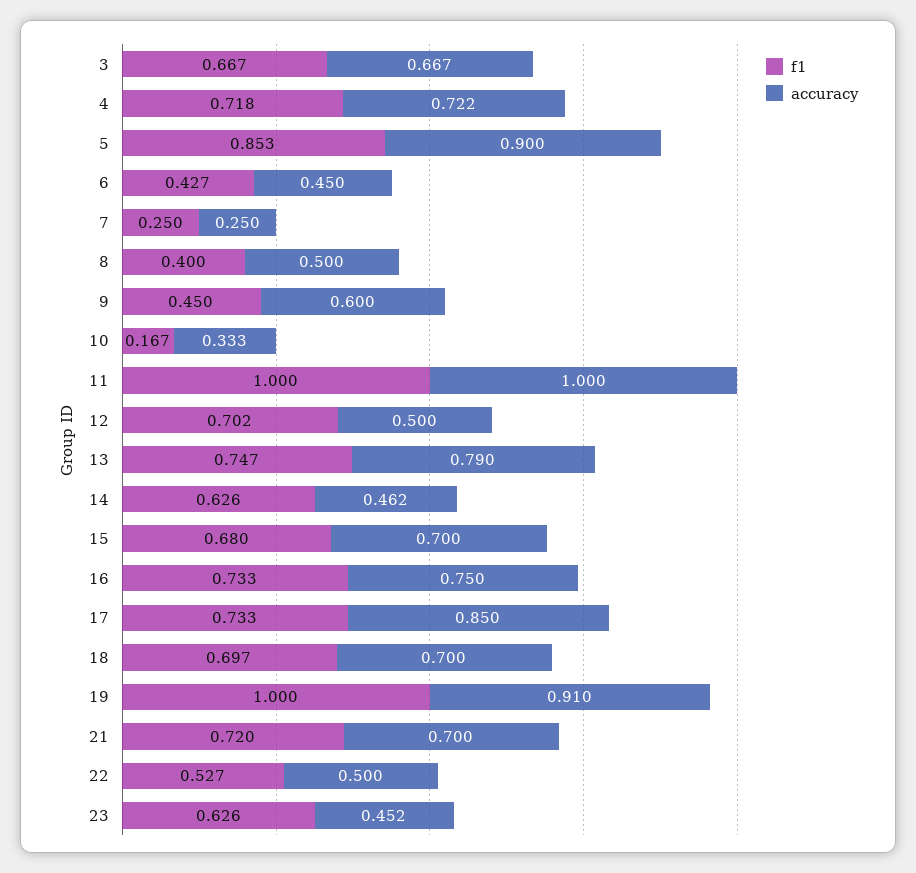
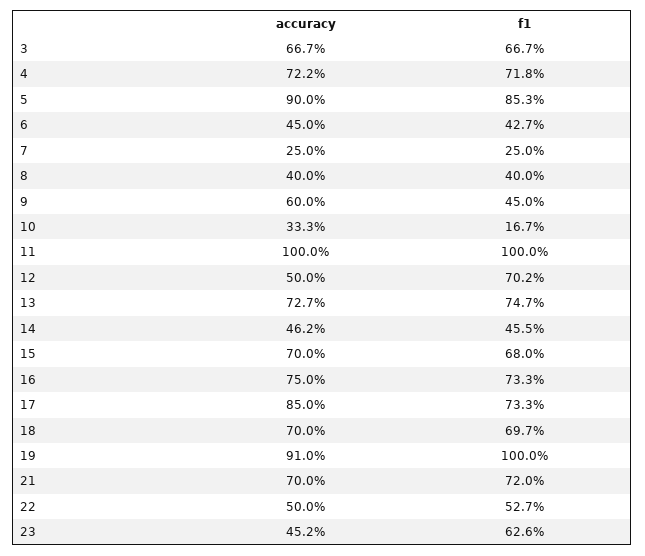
accuracy, 8: 0.5 -> 0.4
accuracy, 13: 0.79 -> 0.727
f1, 14: 0.626 -> 0.455

